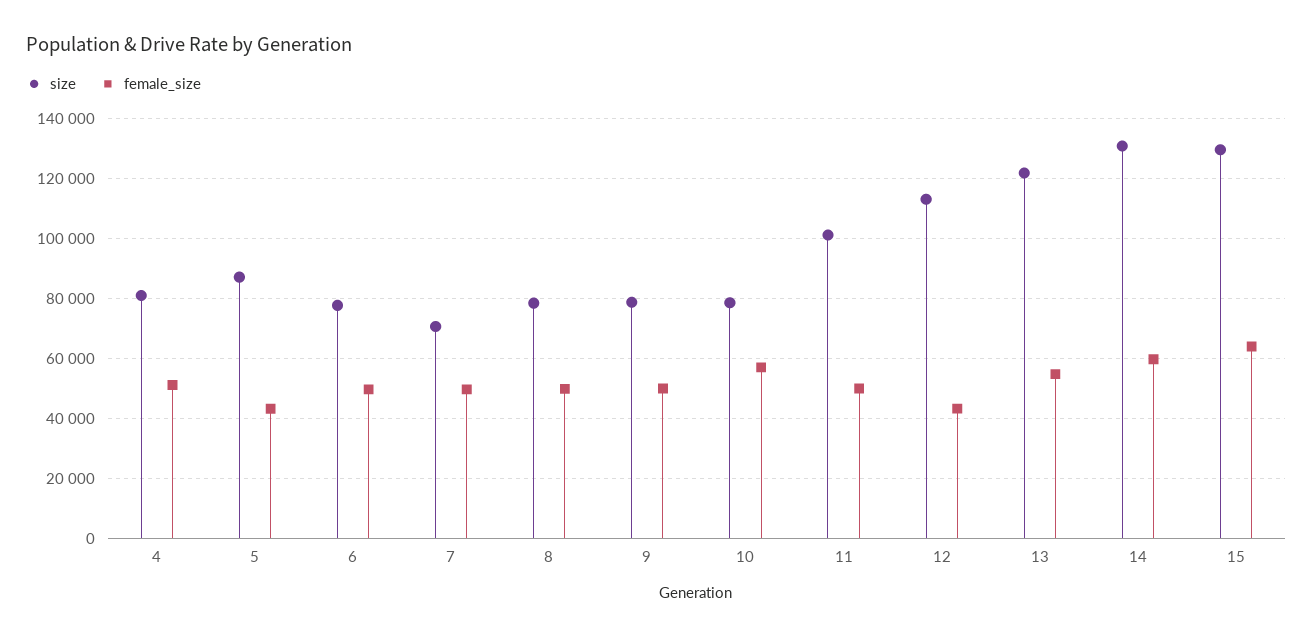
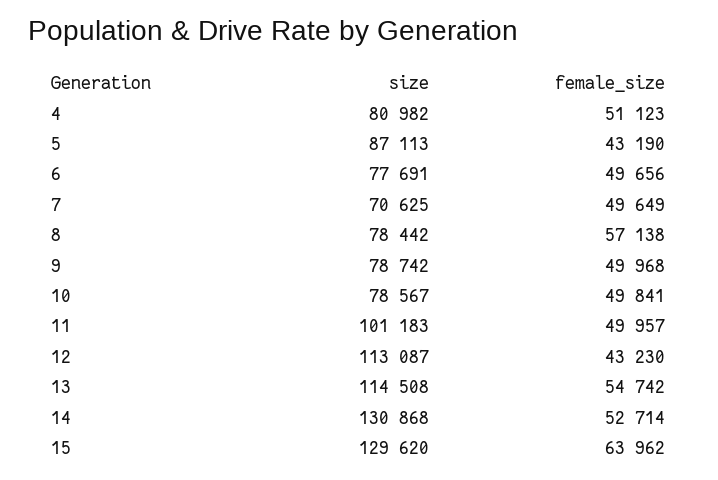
female_size, 8: 50000 -> 57138
female_size, 10: 57500 -> 49841
size, 13: 122500 -> 114508
female_size, 14: 60000 -> 52714

